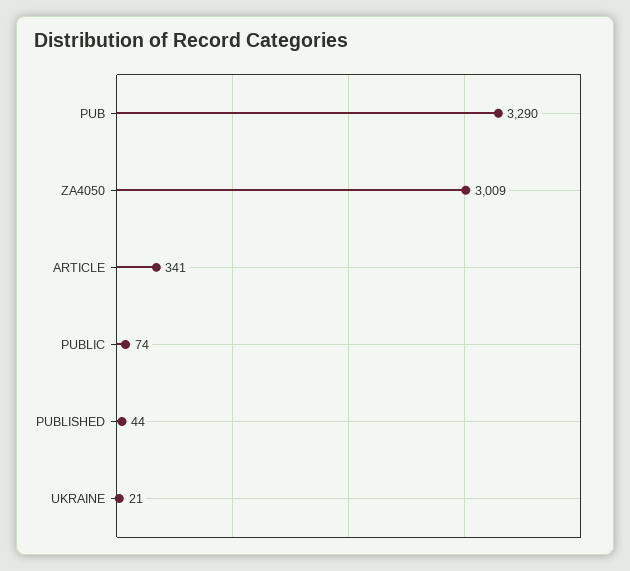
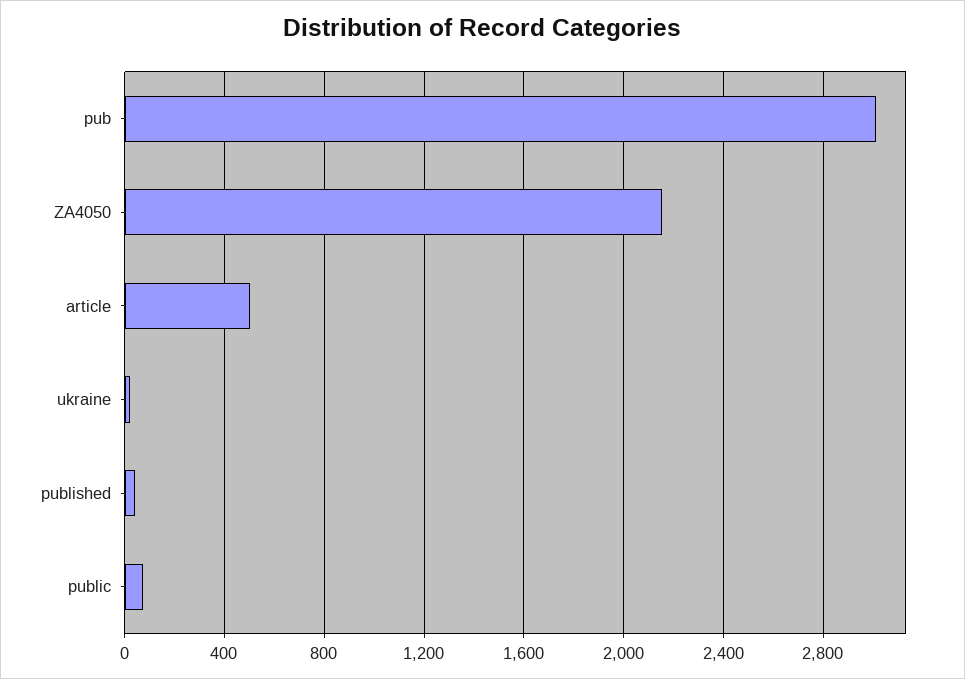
PUB: 3290 -> 3000
ZA4050: 3009 -> 2150
ARTICLE: 341 -> 500

